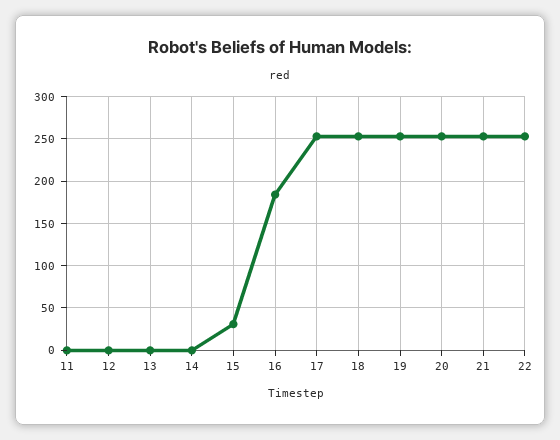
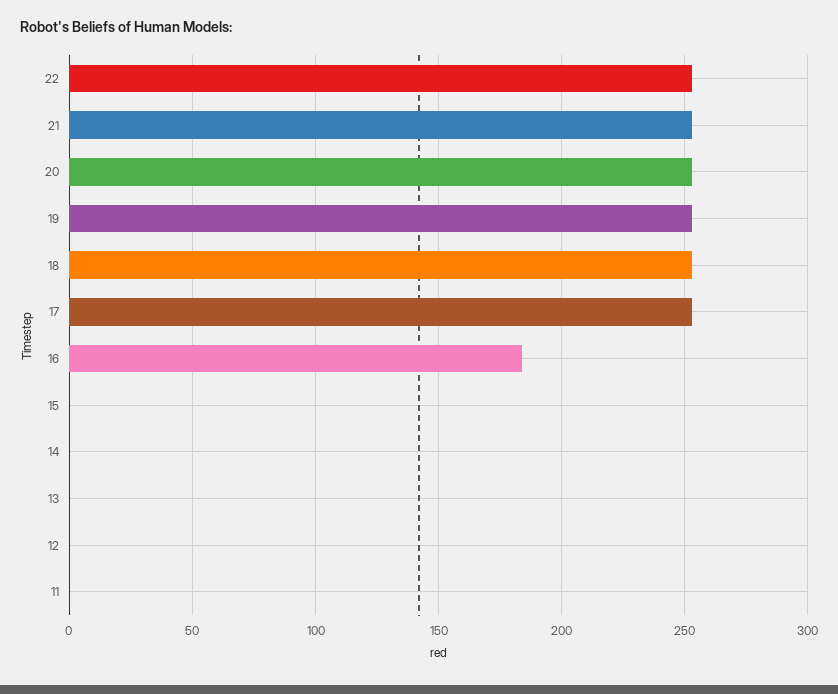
15: 30 -> 0

